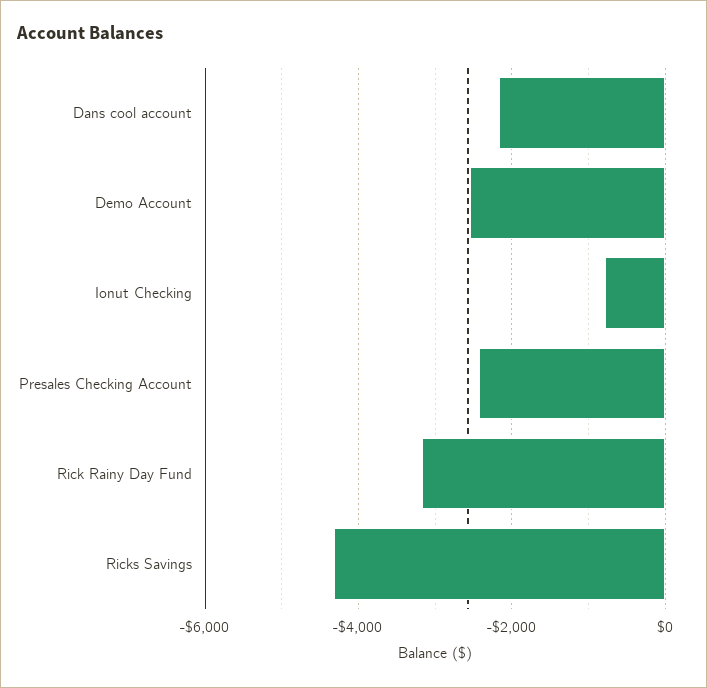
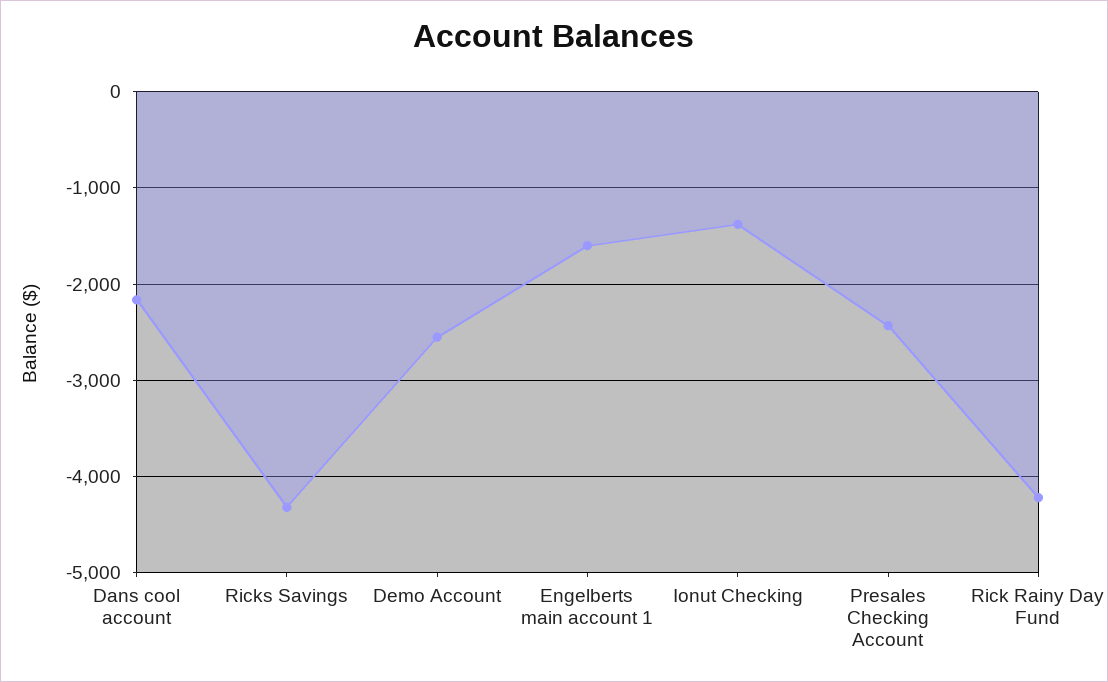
Ionut Checking: -800 -> -1400
Rick Rainy Day Fund: -3200 -> -4200
Engelberts main account 1: none -> -1600

